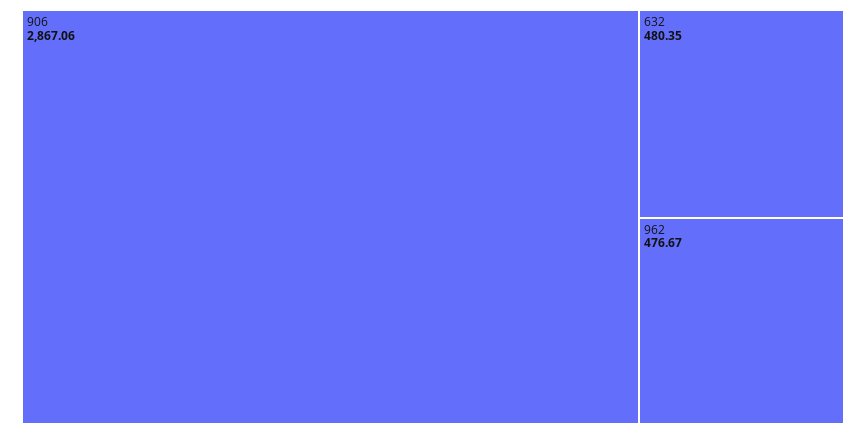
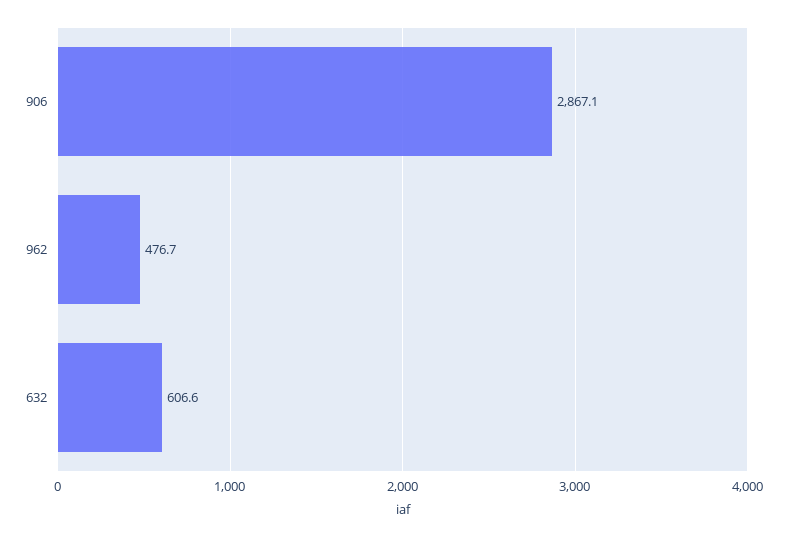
632: 480.35 -> 606.6

